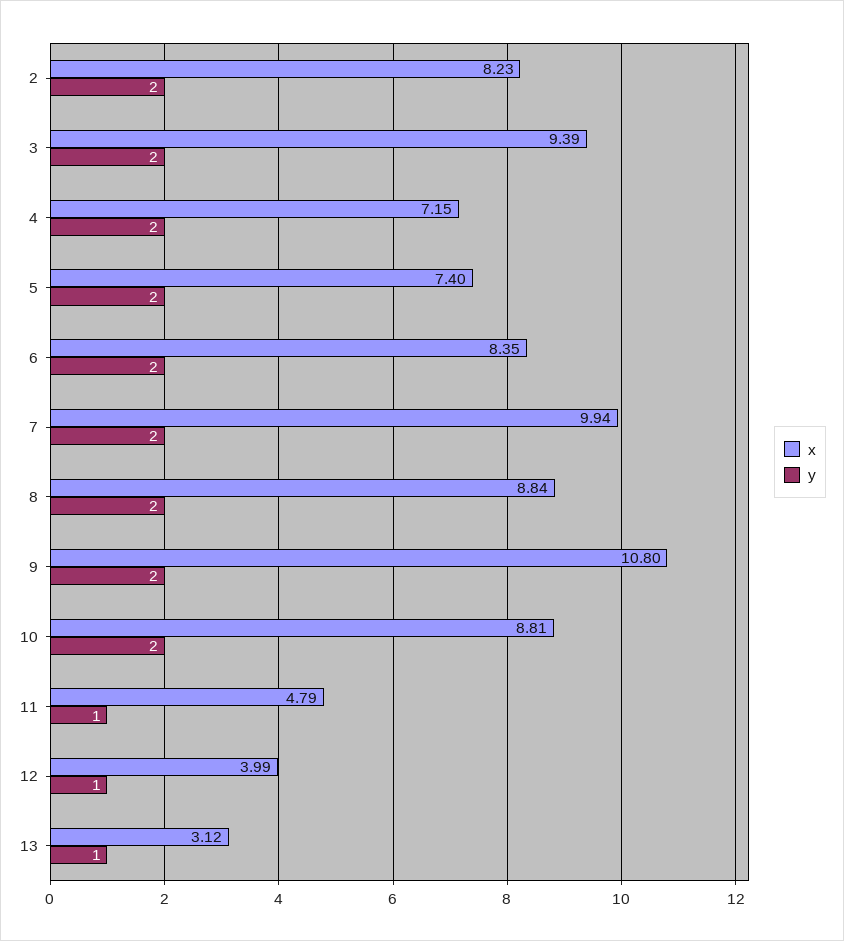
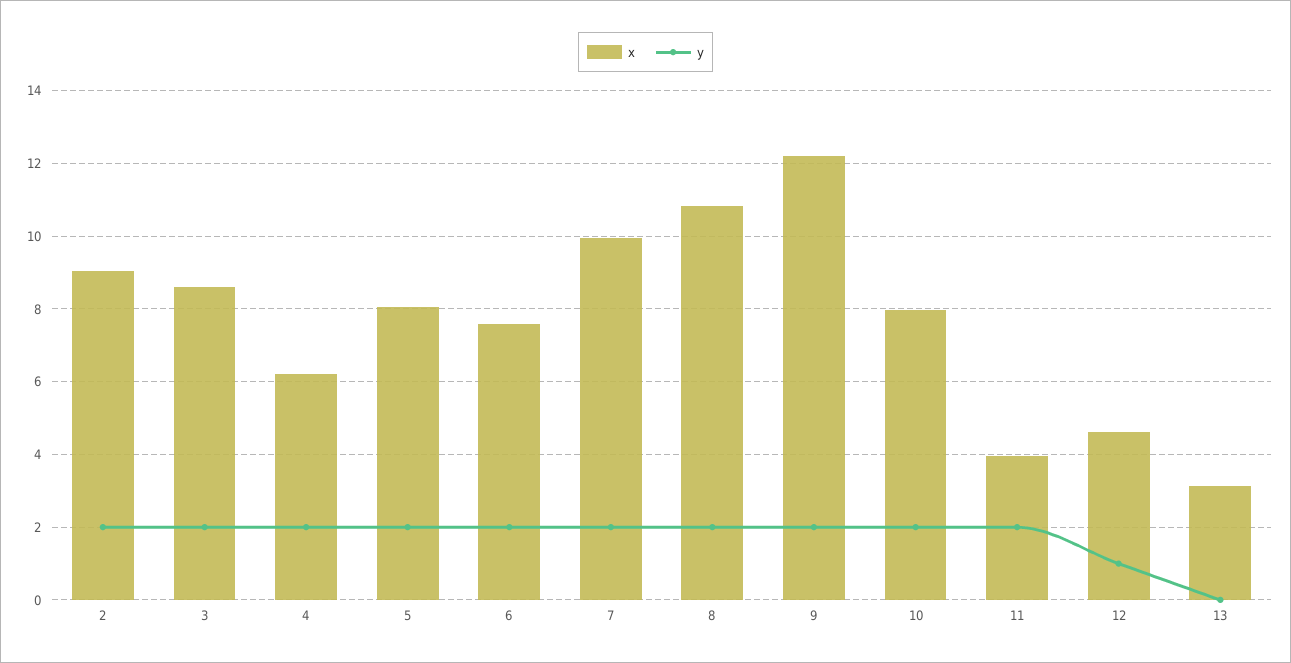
x, 2: 8.23 -> 9
x, 3: 9.39 -> 8.6
x, 4: 7.15 -> 6.2
x, 5: 7.4 -> 8
x, 6: 8.35 -> 7.6
x, 8: 8.84 -> 10.8
x, 9: 10.8 -> 12.2
x, 10: 8.81 -> 8
x, 11: 4.79 -> 4
y, 11: 1 -> 2
x, 12: 3.99 -> 4.6
y, 13: 1 -> 0

